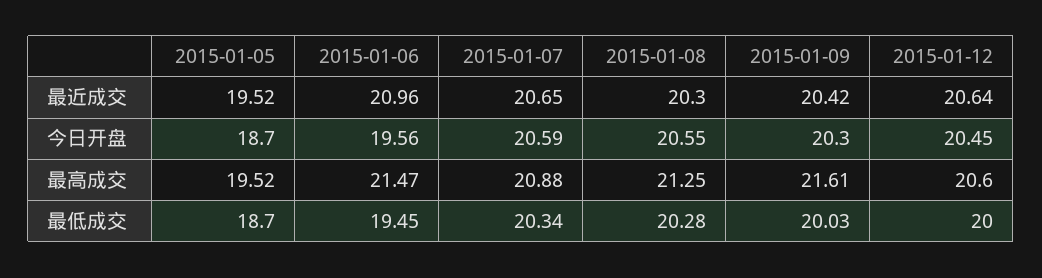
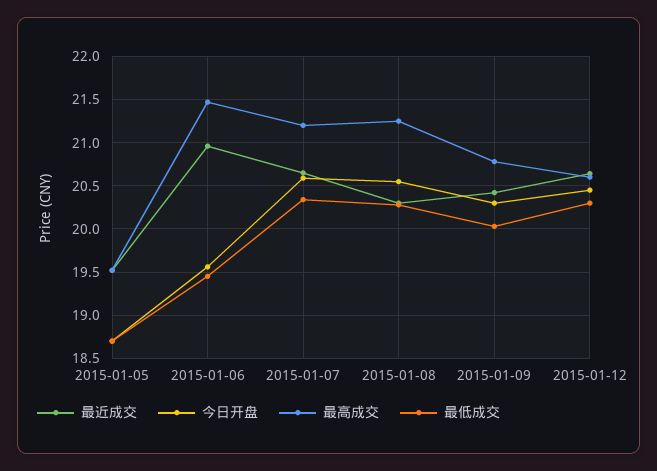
最高成交, 2015-01-07: 20.88 -> 21.2
最高成交, 2015-01-09: 21.61 -> 20.8
最低成交, 2015-01-12: 20 -> 20.3

